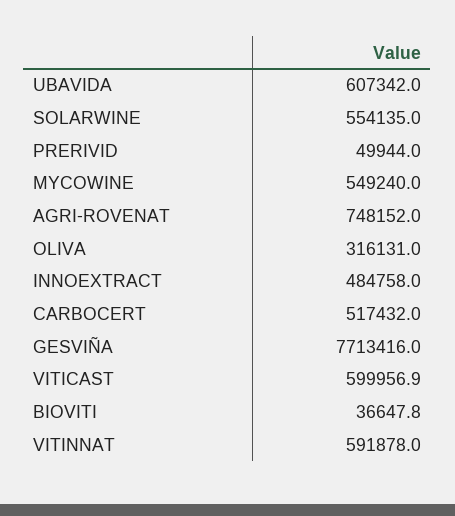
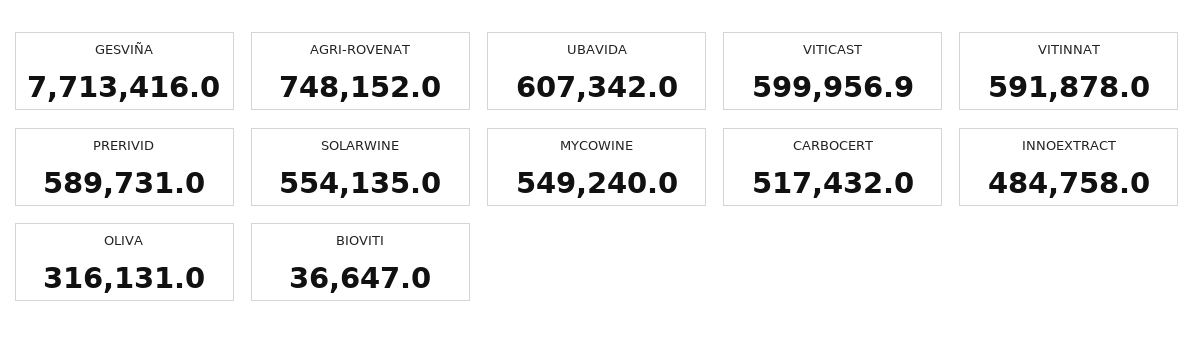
PRERIVID: 49944 -> 589731
BIOVITI: 36647.8 -> 36647

